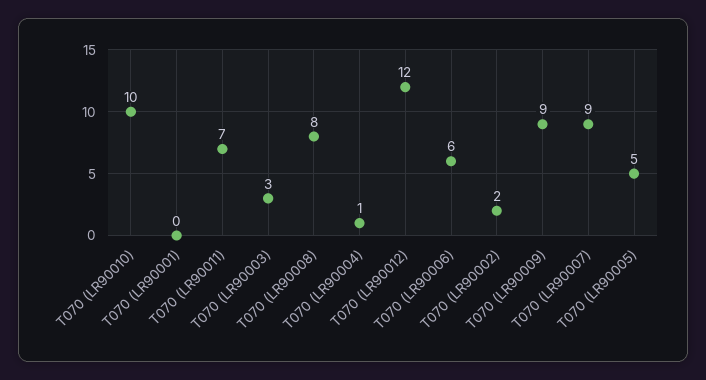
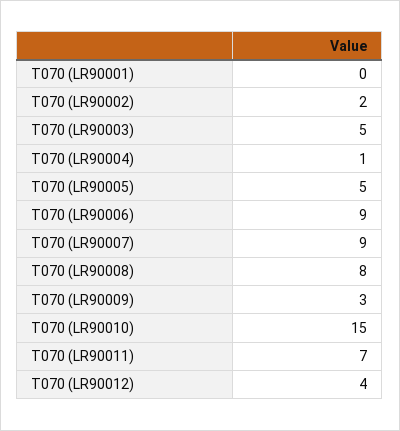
T070 (LR90010): 10 -> 15
T070 (LR90003): 3 -> 5
T070 (LR90012): 12 -> 4
T070 (LR90006): 6 -> 9
T070 (LR90009): 9 -> 3

